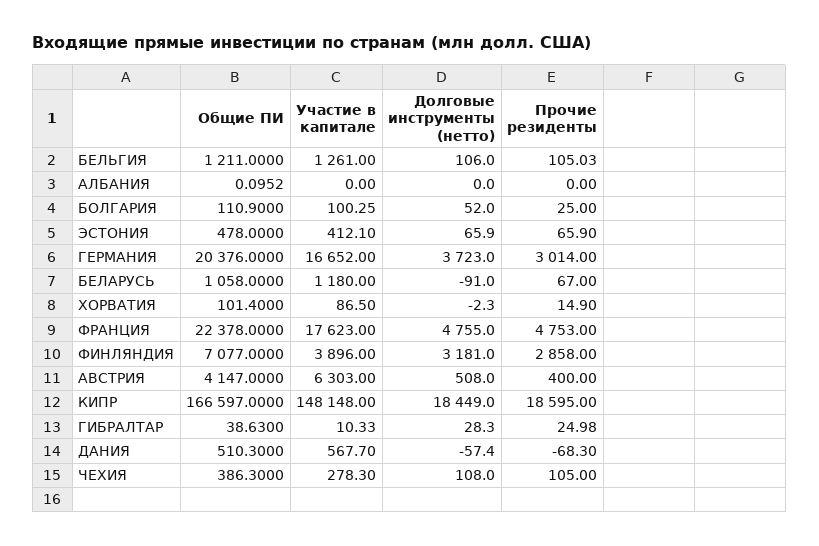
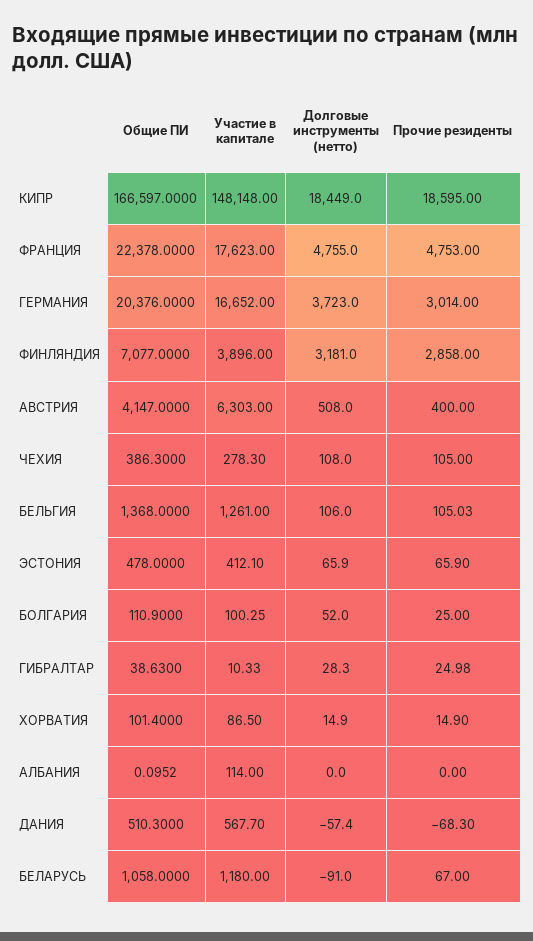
Общие ПИ, БЕЛЬГИЯ: 1211 -> 1368
Участие в капитале, АЛБАНИЯ: 0 -> 114
Долговые инструменты (нетто), ХОРВАТИЯ: -2.3 -> 14.9

